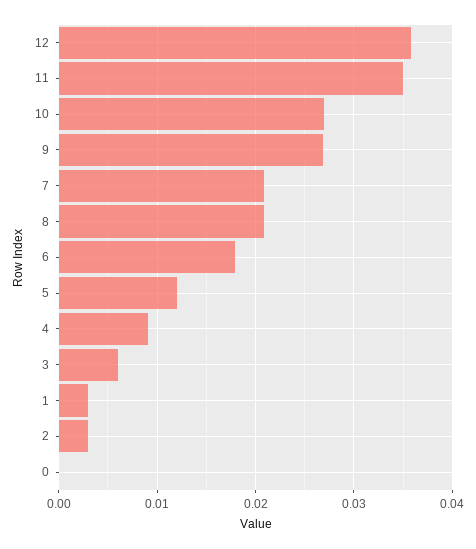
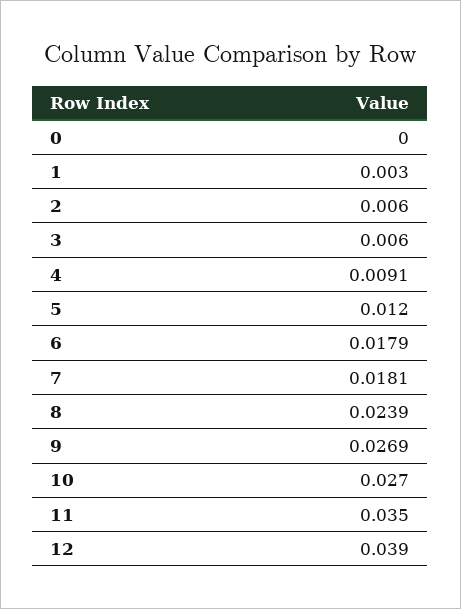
12: 0.036 -> 0.039
7: 0.021 -> 0.0181
8: 0.021 -> 0.0239
2: 0.003 -> 0.006

